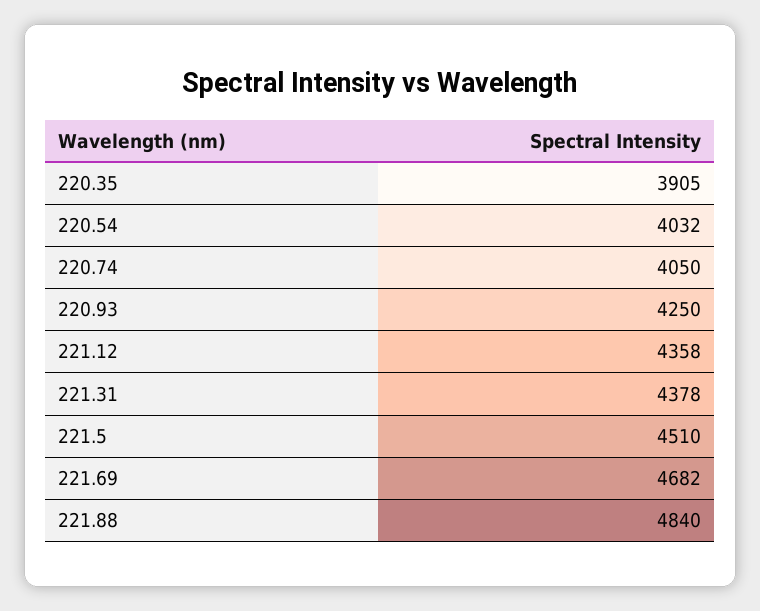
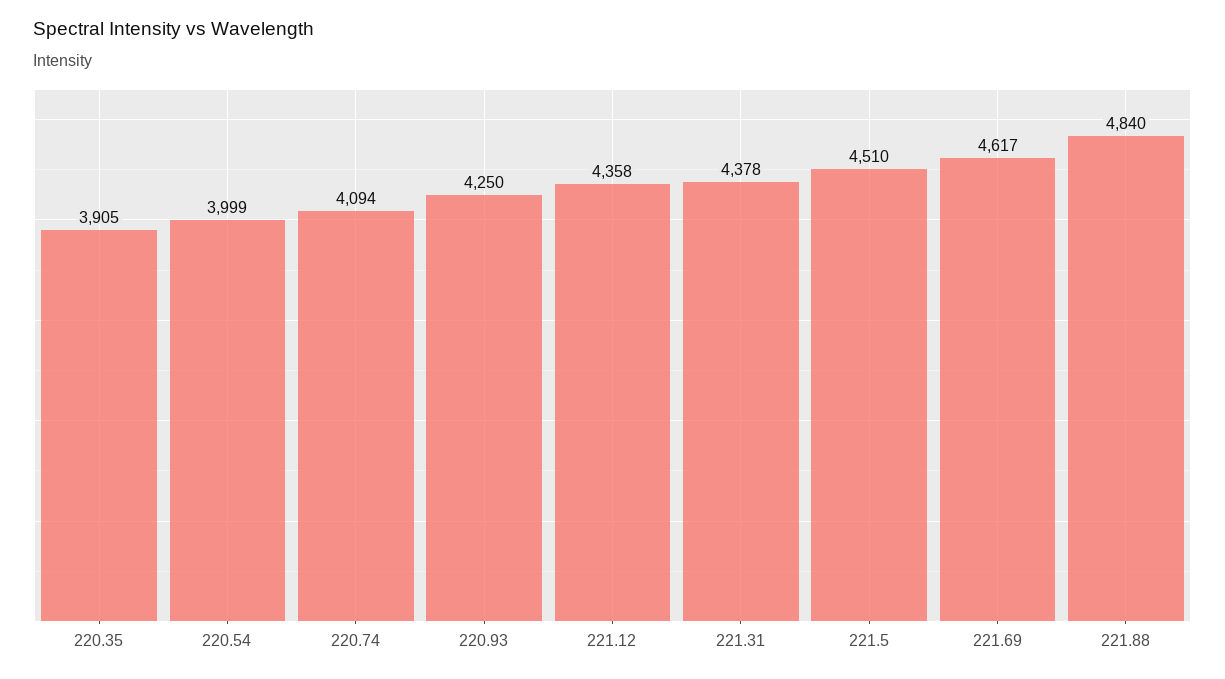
220.54: 4032 -> 3999
220.74: 4050 -> 4094
221.69: 4682 -> 4617

